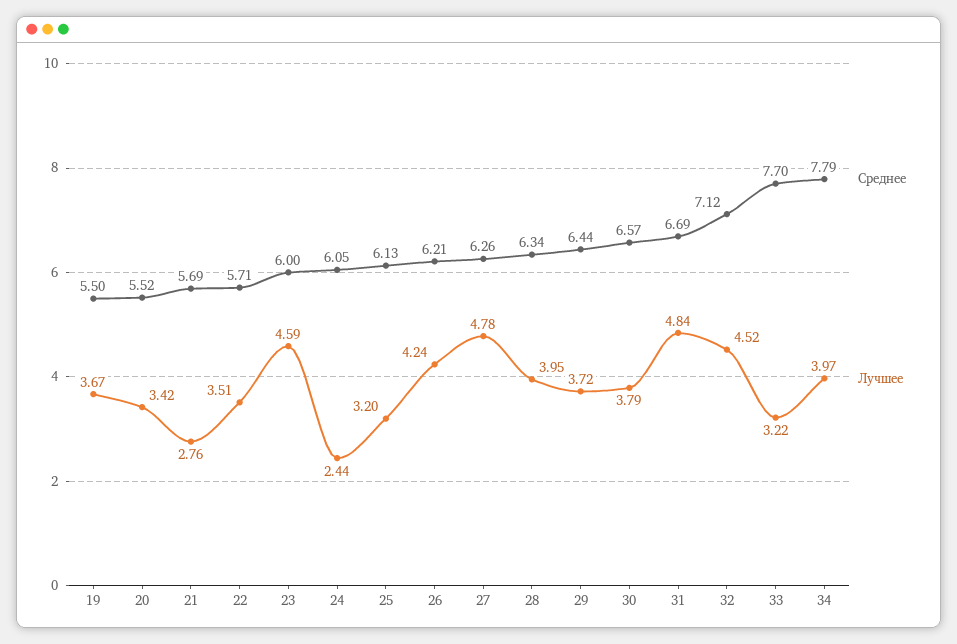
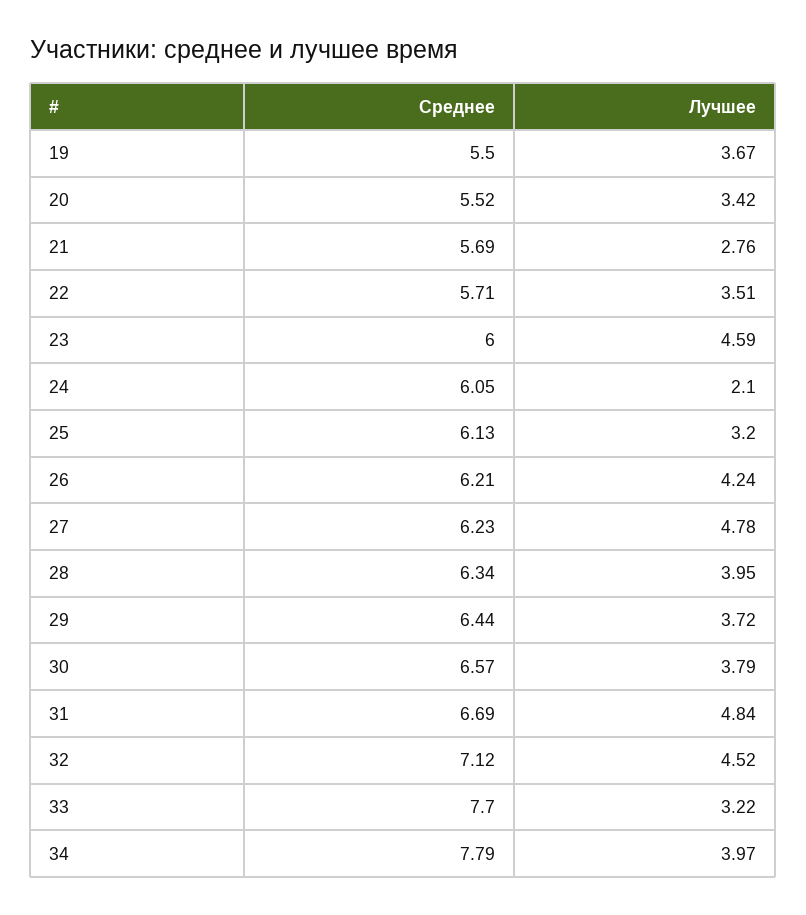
Лучшее, 24: 2.44 -> 2.1
Среднее, 27: 6.26 -> 6.23

